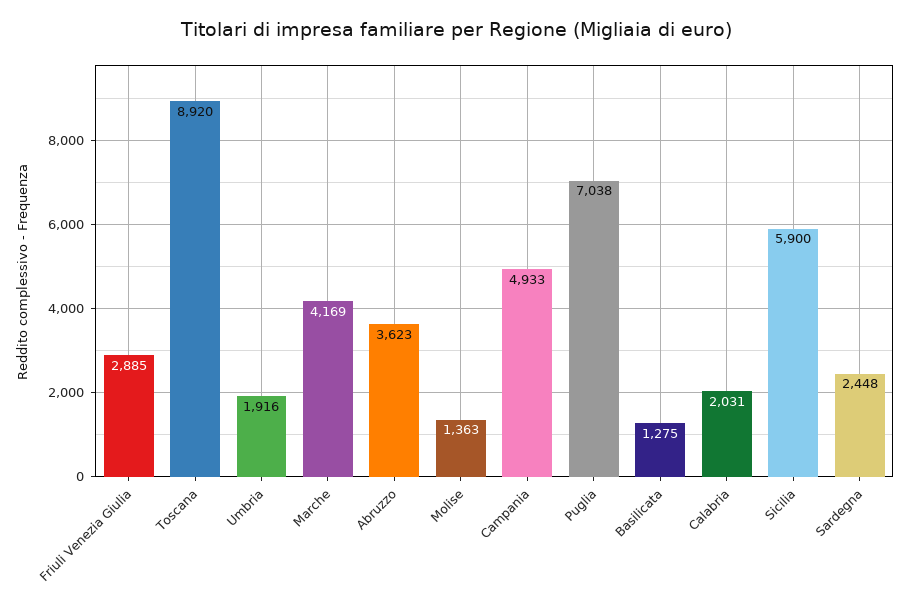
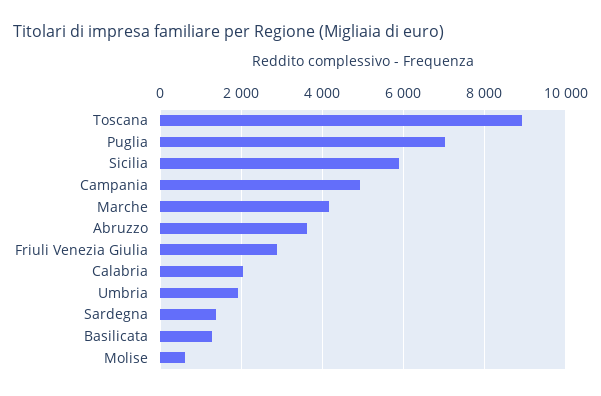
Molise: 1363 -> 600
Sardegna: 2448 -> 1400

